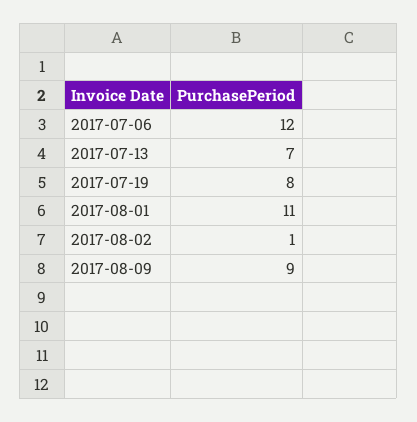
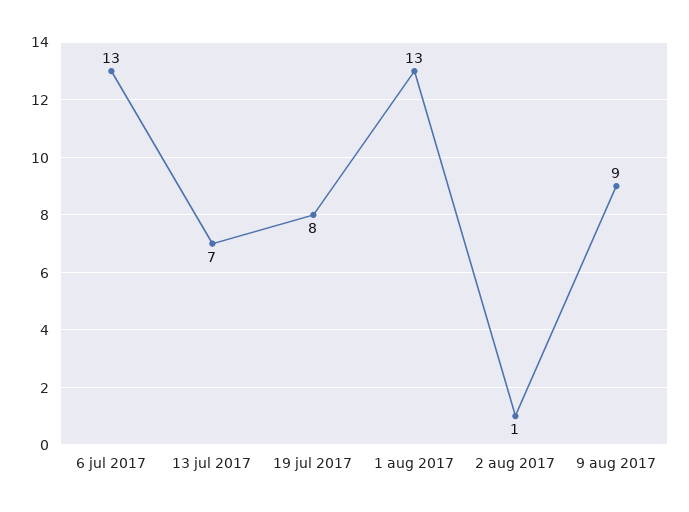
2017-07-06: 12 -> 13
2017-08-01: 11 -> 13

